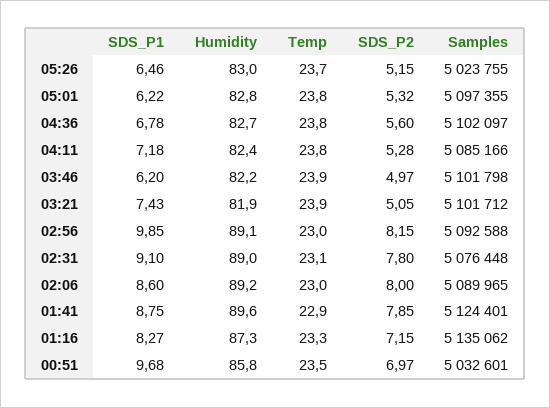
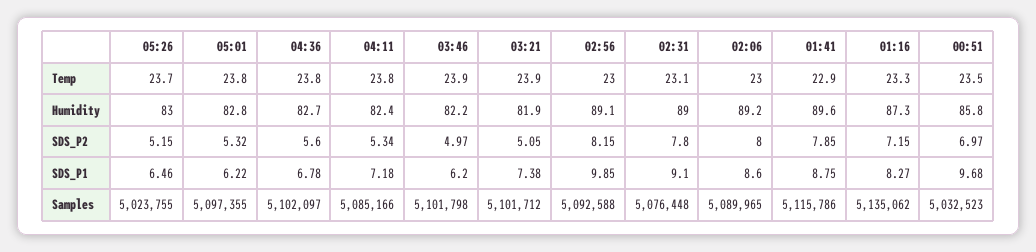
SDS_P2, 04:11: 5.28 -> 5.34
SDS_P1, 03:21: 7.43 -> 7.38
Samples, 01:41: 5124401 -> 5115786
Samples, 00:51: 5032601 -> 5032523

